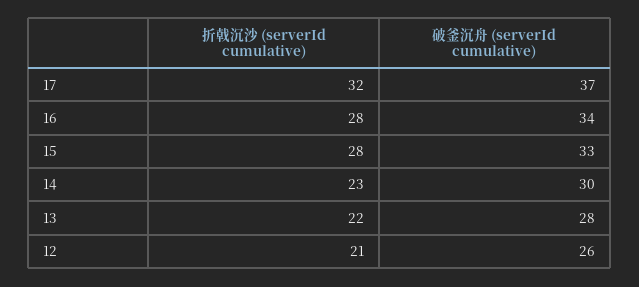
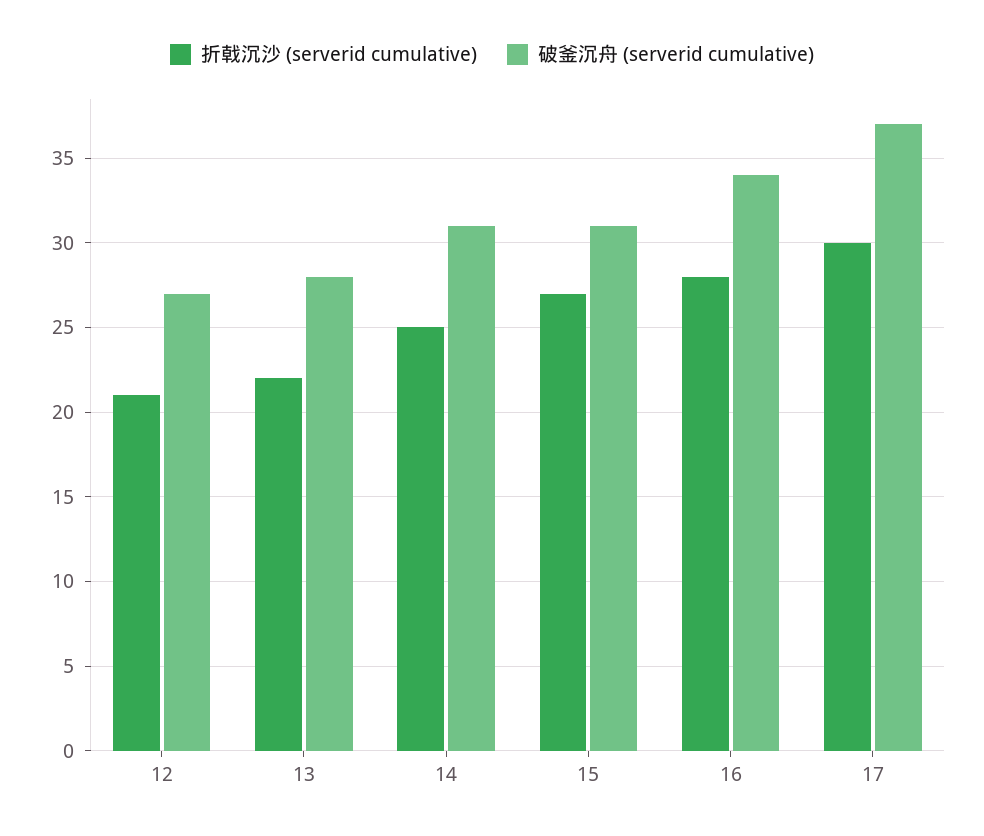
折戟沉沙 (serverId cumulative), 17: 32 -> 30
折戟沉沙 (serverId cumulative), 15: 28 -> 27
破釜沉舟 (serverId cumulative), 15: 33 -> 31
折戟沉沙 (serverId cumulative), 14: 23 -> 25
破釜沉舟 (serverId cumulative), 14: 30 -> 31
破釜沉舟 (serverId cumulative), 12: 26 -> 27

